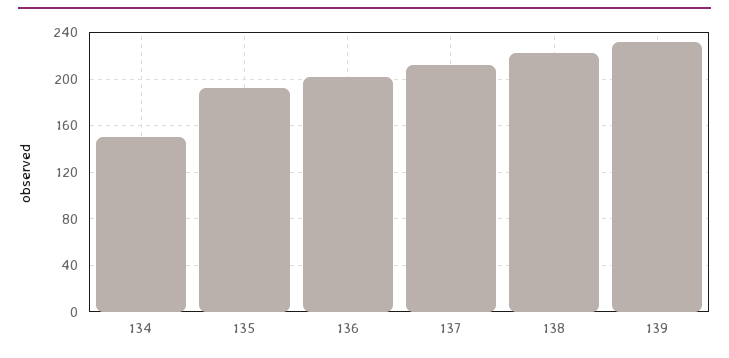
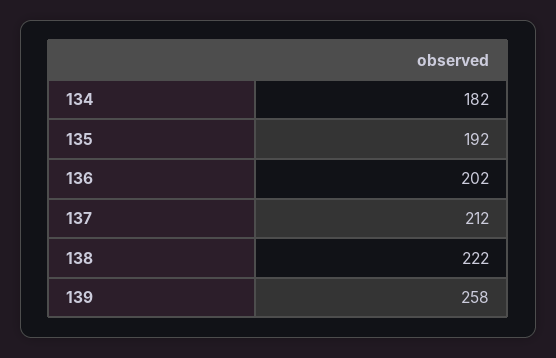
134: 150 -> 182
139: 230 -> 258

